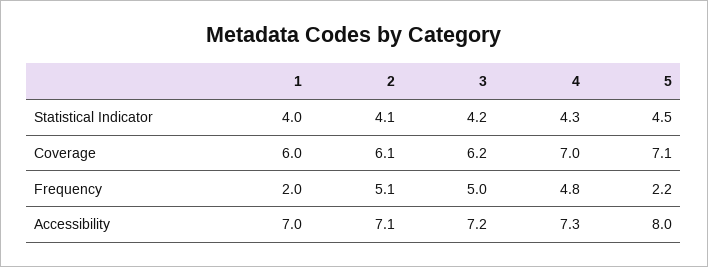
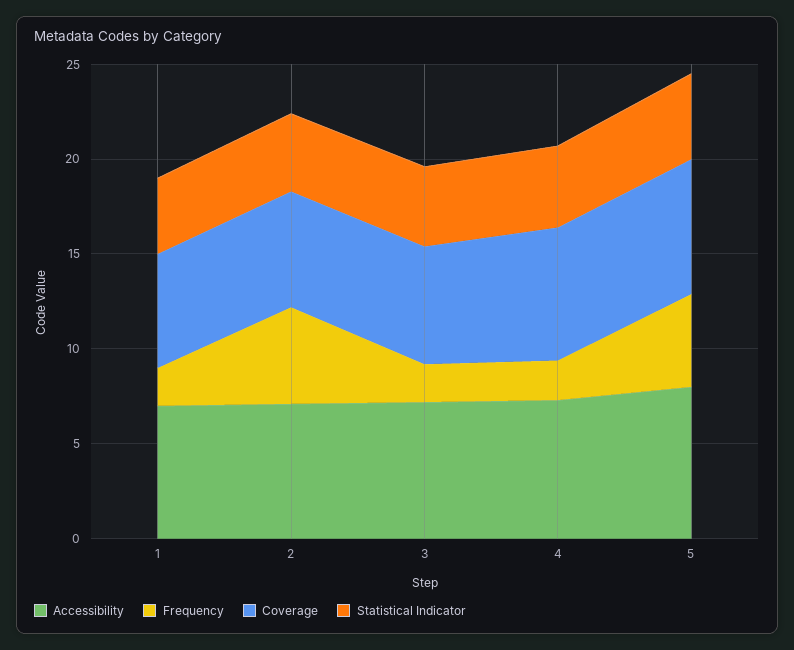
Frequency, 3: 5 -> 2
Frequency, 4: 4.8 -> 2
Frequency, 5: 2.2 -> 5

